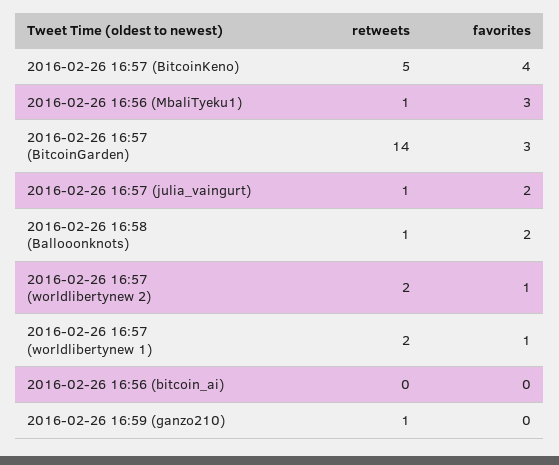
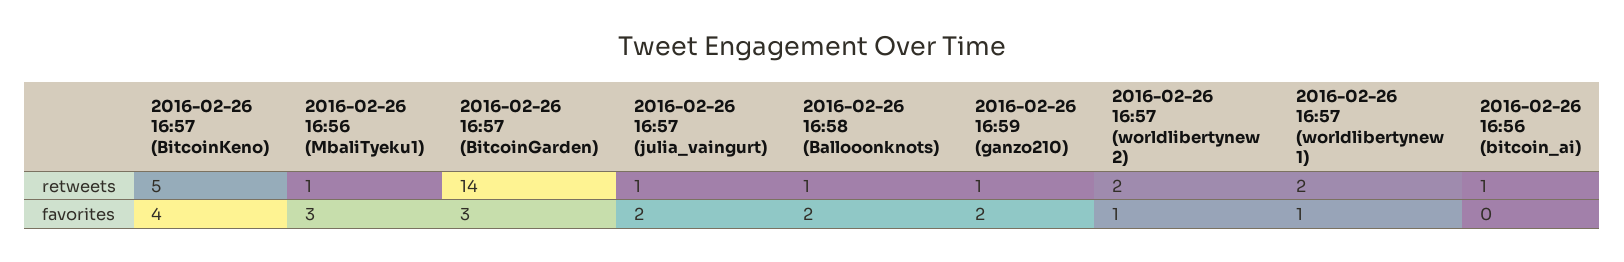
retweets, 2016-02-26 16:56 (bitcoin_ai): 0 -> 1
favorites, 2016-02-26 16:59 (ganzo210): 0 -> 2

